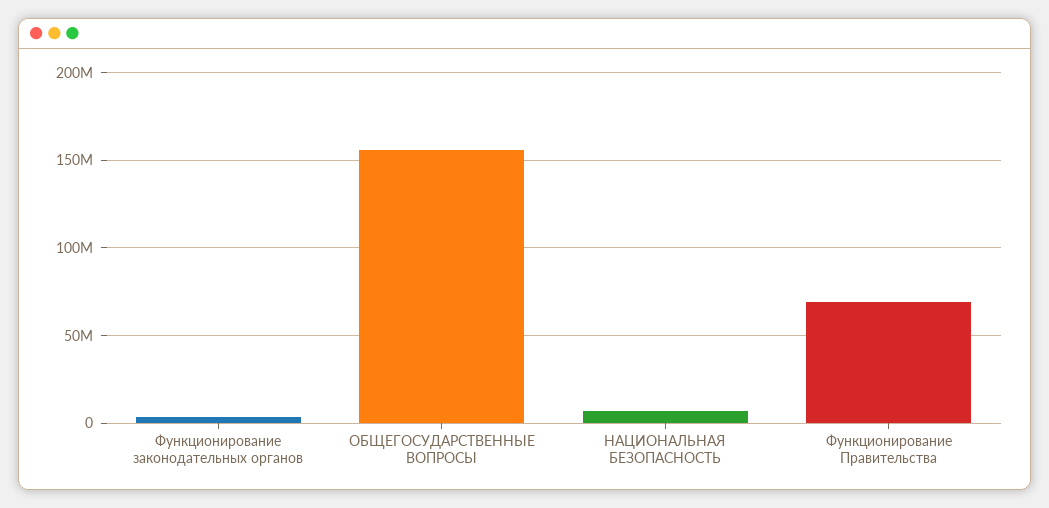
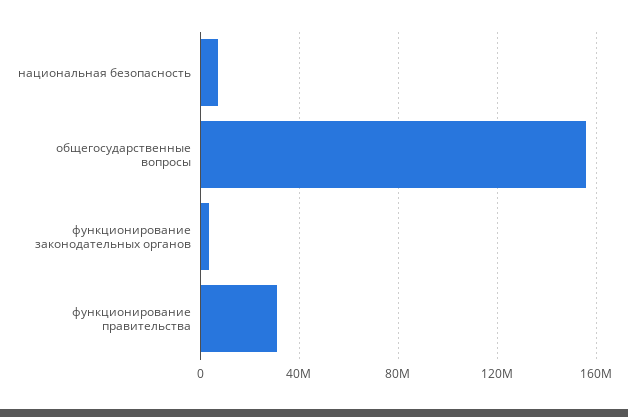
Функционирование Правительства: 70000000 -> 30000000

